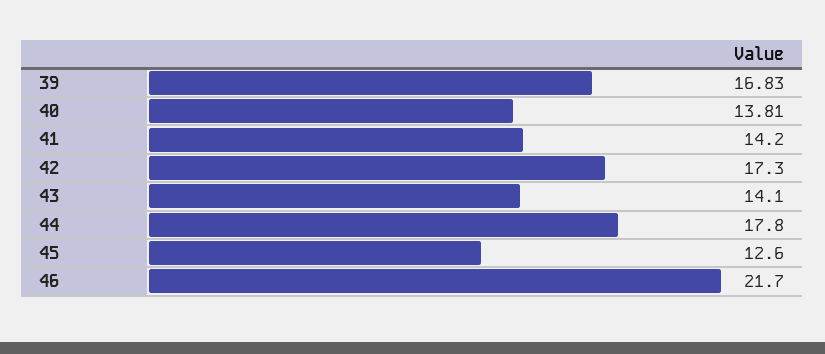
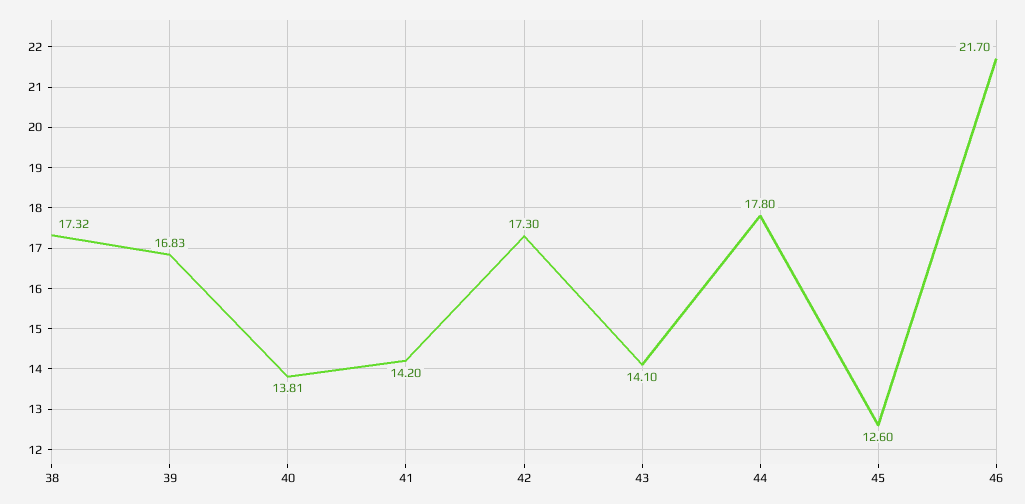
38: none -> 17.32

